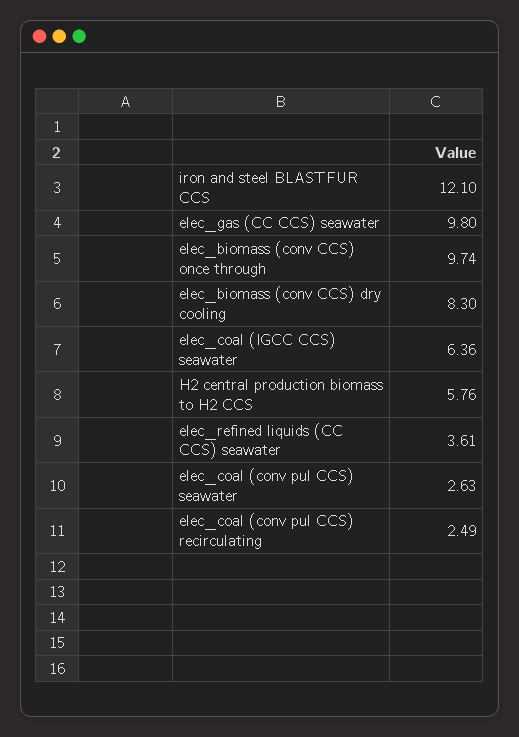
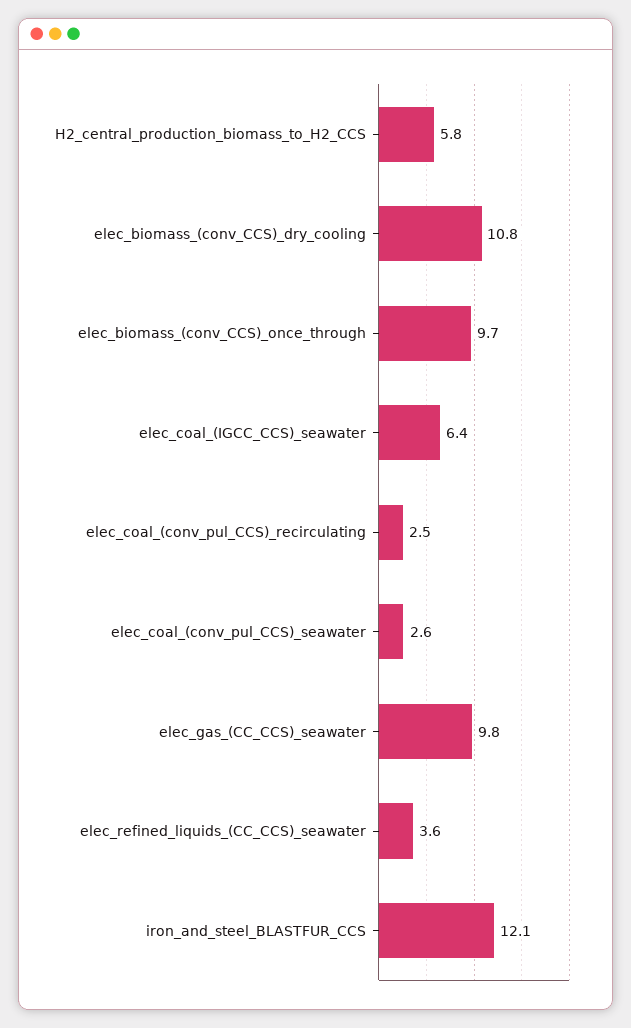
elec_biomass (conv CCS) dry cooling: 8.3 -> 10.8

